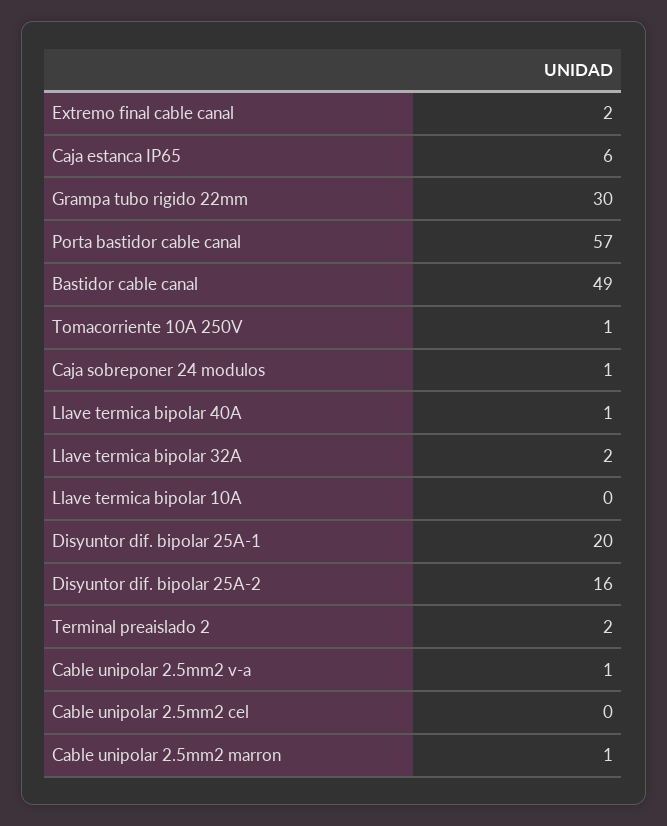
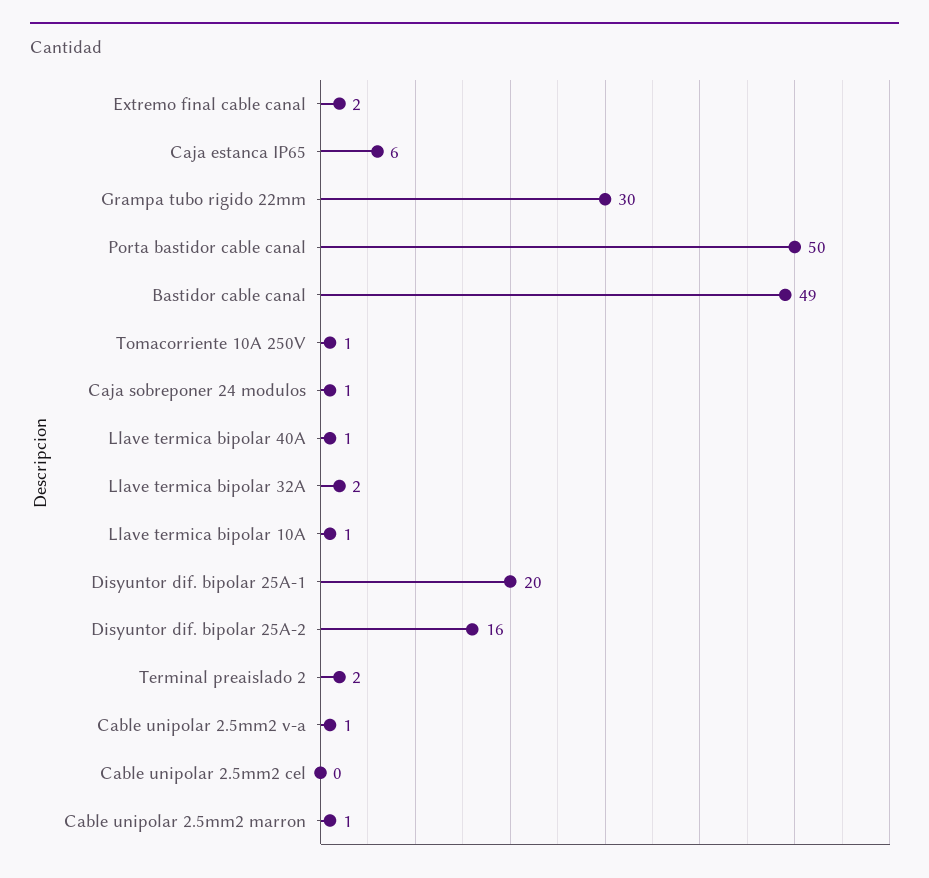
Porta bastidor cable canal: 57 -> 50
Llave termica bipolar 10A: 0 -> 1

